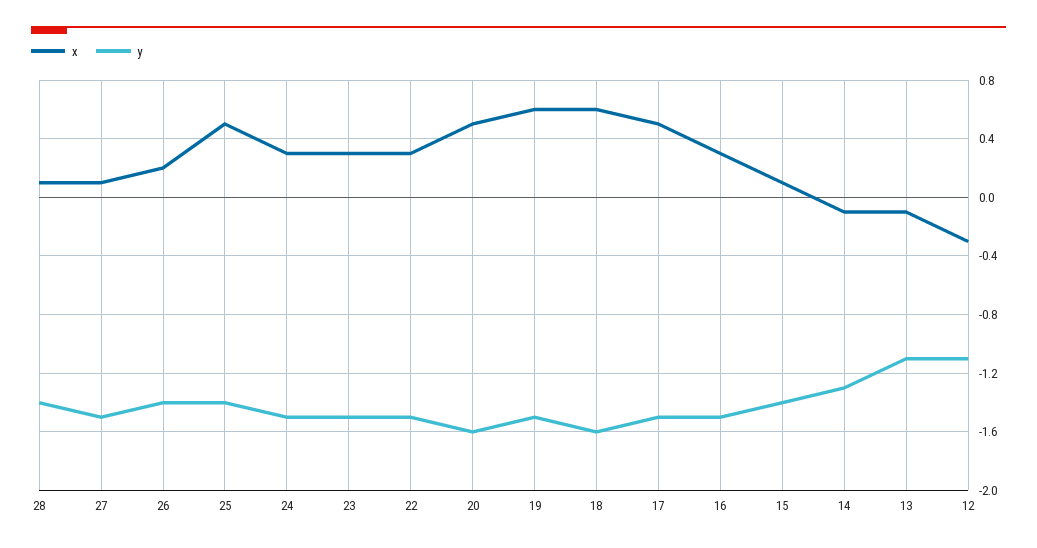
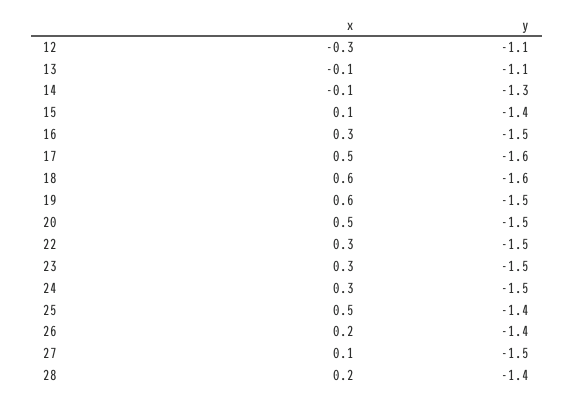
x, 28: 0.1 -> 0.2
y, 20: -1.6 -> -1.5
y, 17: -1.5 -> -1.6

